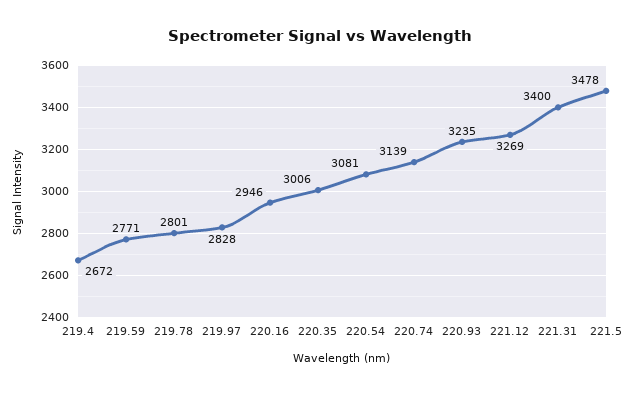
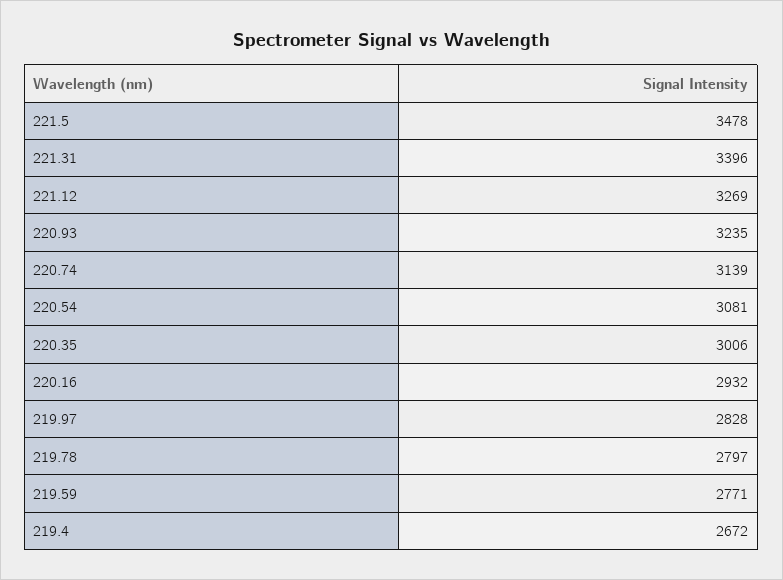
219.78: 2801 -> 2797
220.16: 2946 -> 2932
221.31: 3400 -> 3396

